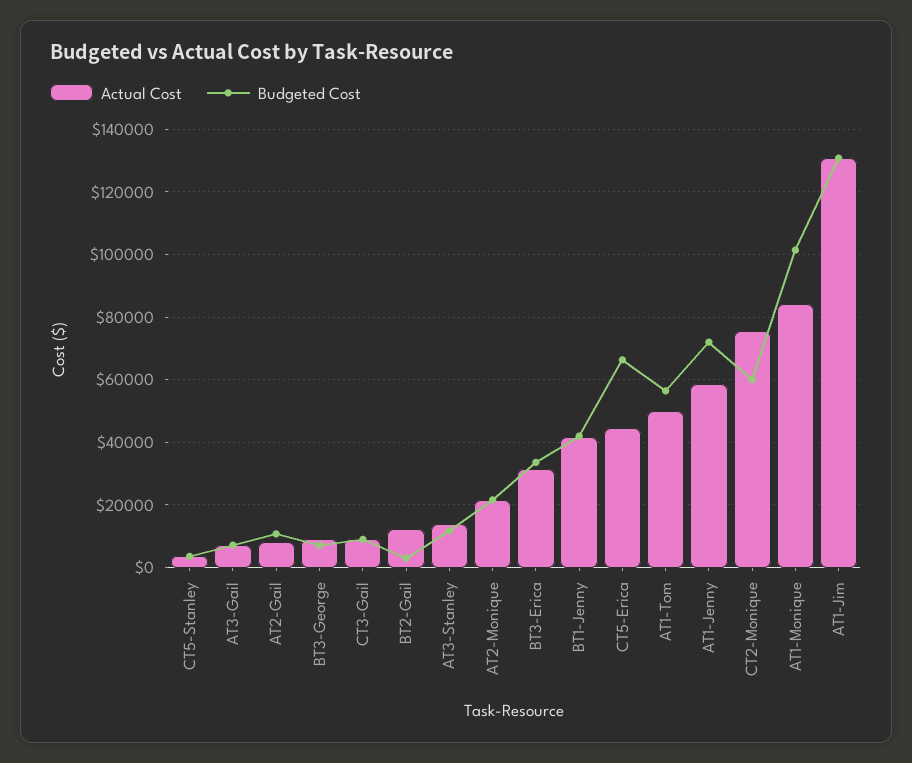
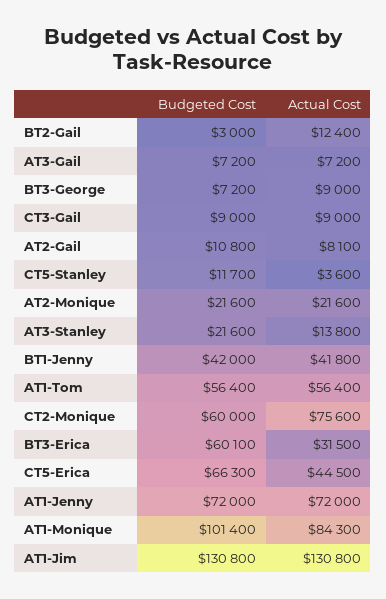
Budgeted Cost, CT5-Stanley: 4000 -> 11700
Budgeted Cost, AT3-Stanley: 12000 -> 21600
Budgeted Cost, BT3-Erica: 34000 -> 60100
Actual Cost, AT1-Tom: 50000 -> 56400
Actual Cost, AT1-Jenny: 58000 -> 72000

